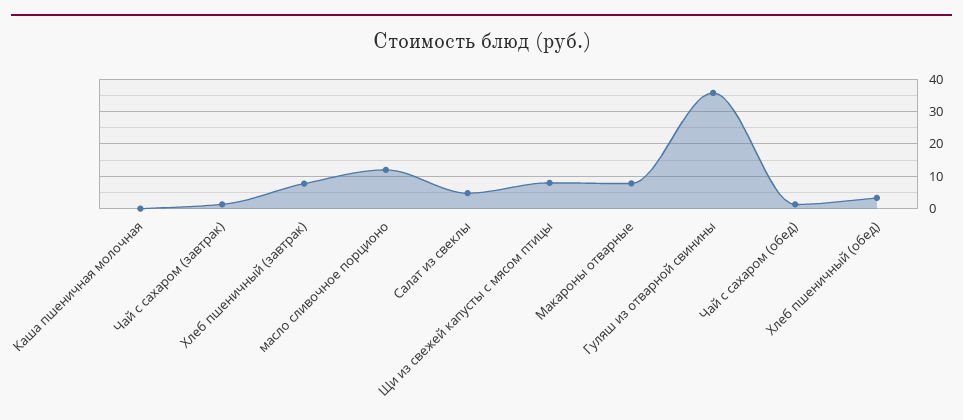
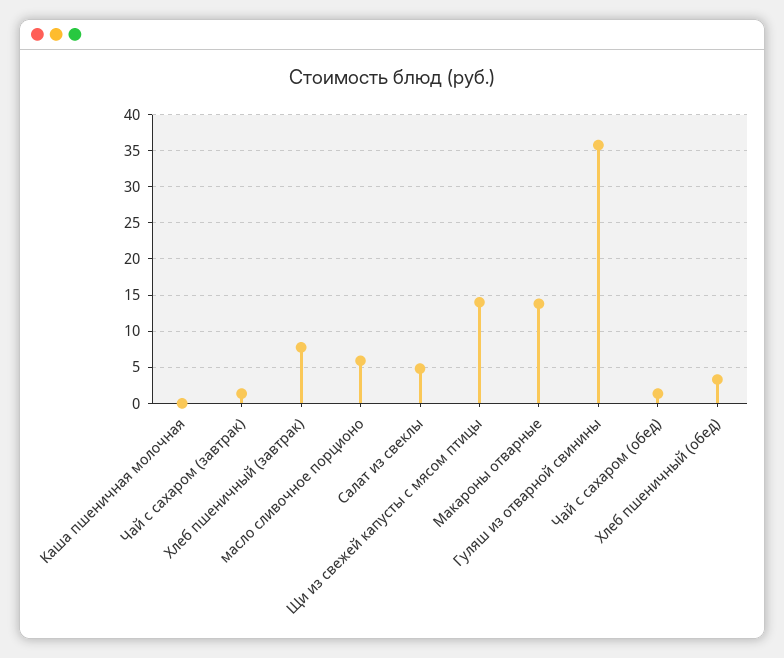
масло сливочное порционо: 12 -> 6
Щи из свежей капусты с мясом птицы: 8 -> 14
Макароны отварные: 8 -> 14

